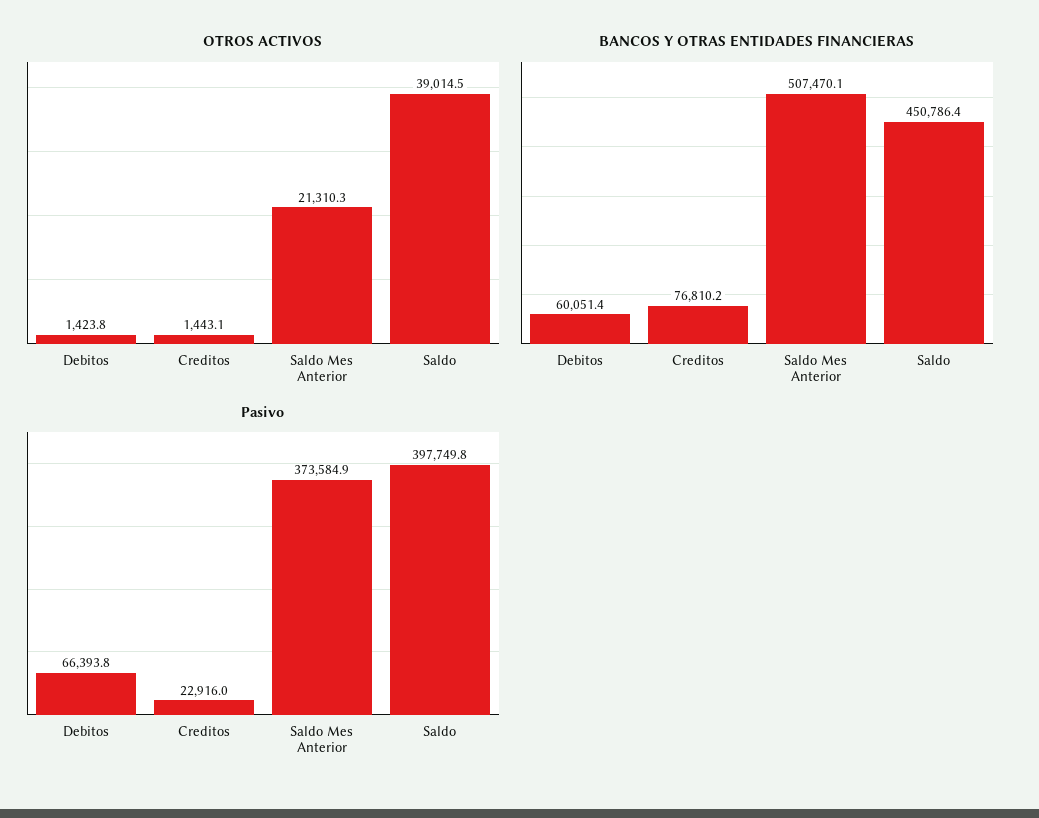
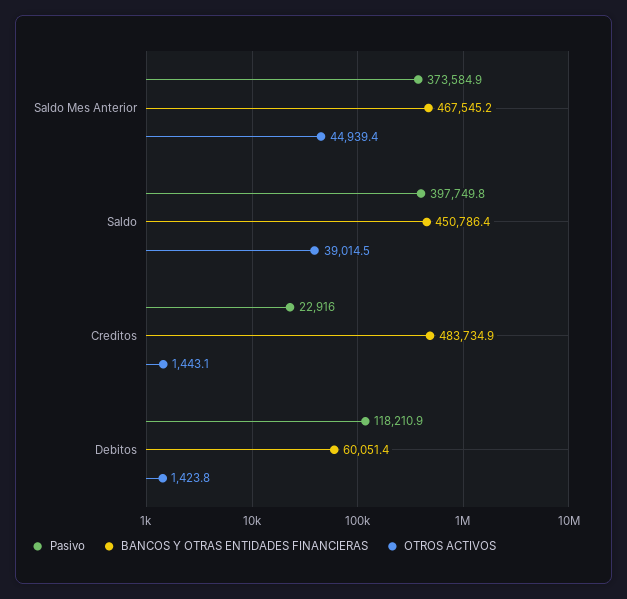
OTROS ACTIVOS, Saldo Mes Anterior: 21310.3 -> 44939.4
BANCOS Y OTRAS ENTIDADES FINANCIERAS, Creditos: 76810.2 -> 483734.9
BANCOS Y OTRAS ENTIDADES FINANCIERAS, Saldo Mes Anterior: 507470.1 -> 467545.2
Pasivo, Debitos: 66393.8 -> 118210.9

